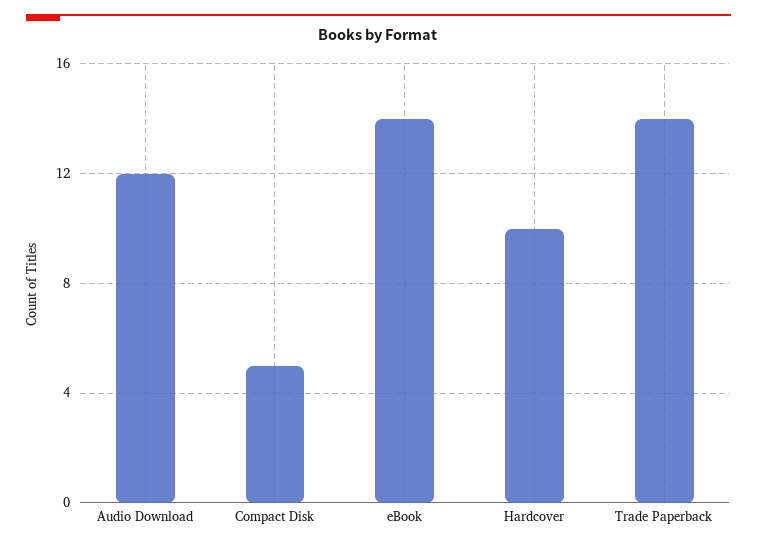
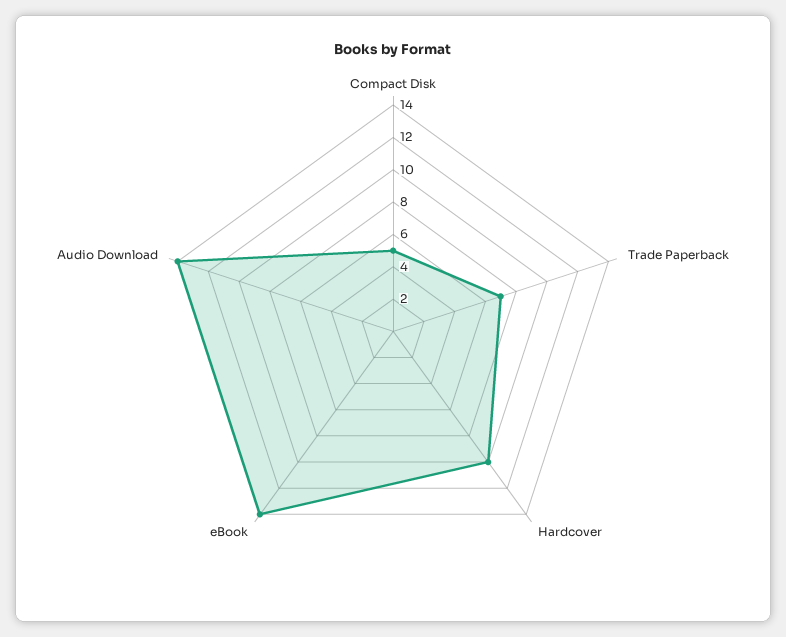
Audio Download: 12 -> 14
Trade Paperback: 14 -> 7

